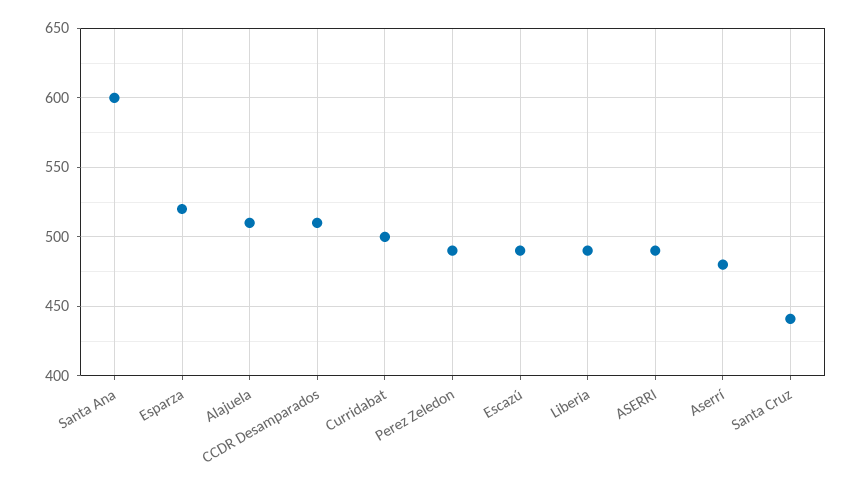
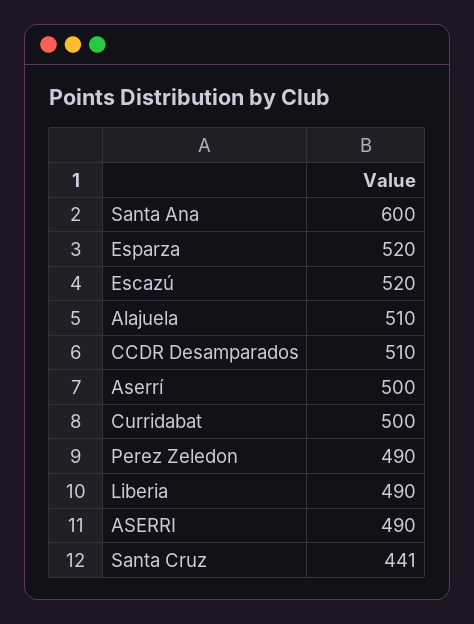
Escazú: 490 -> 520
Aserrí: 480 -> 500

